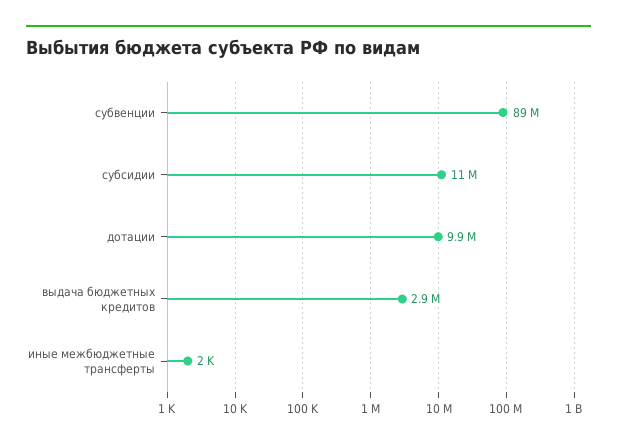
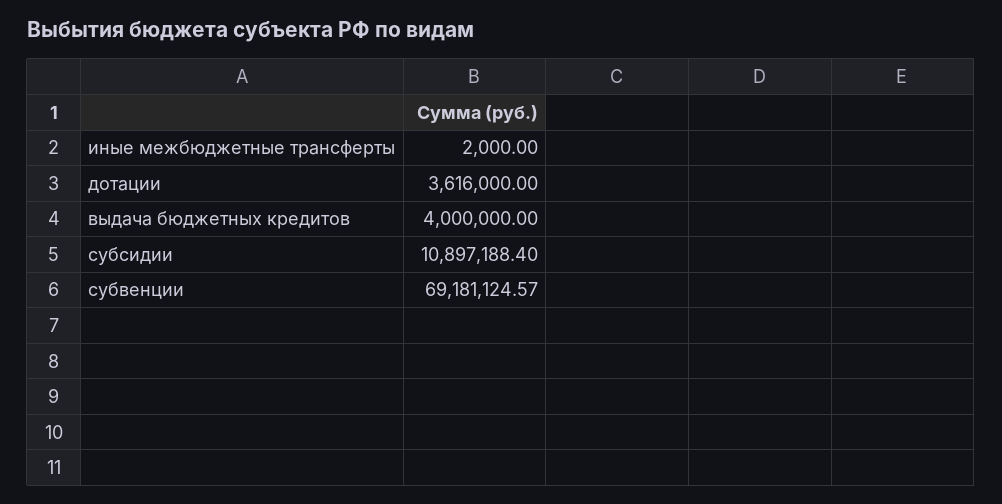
субвенции: 89000000 -> 69181124.57
дотации: 9900000 -> 3616000
выдача бюджетных кредитов: 2900000 -> 4000000

